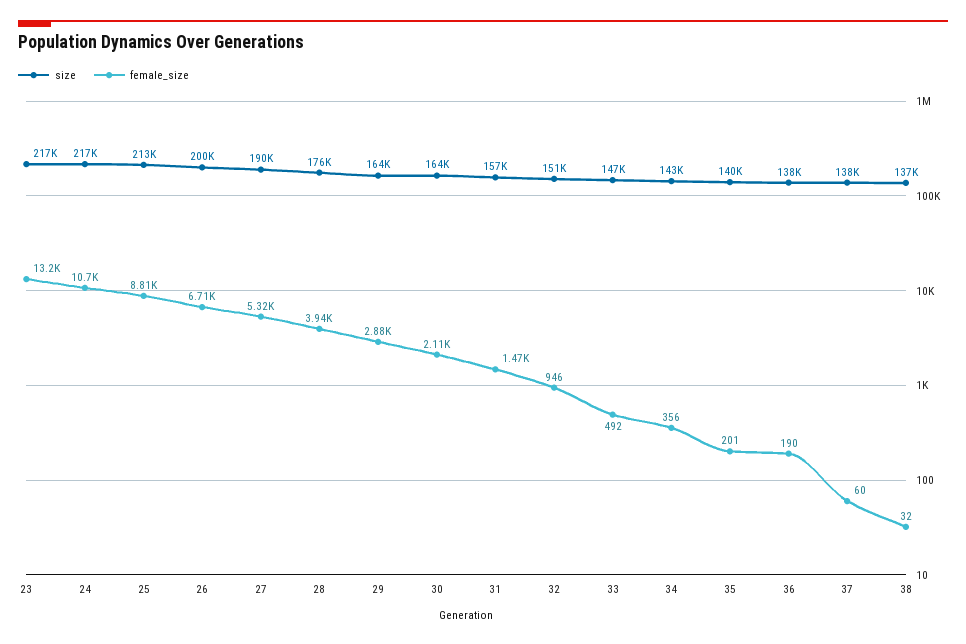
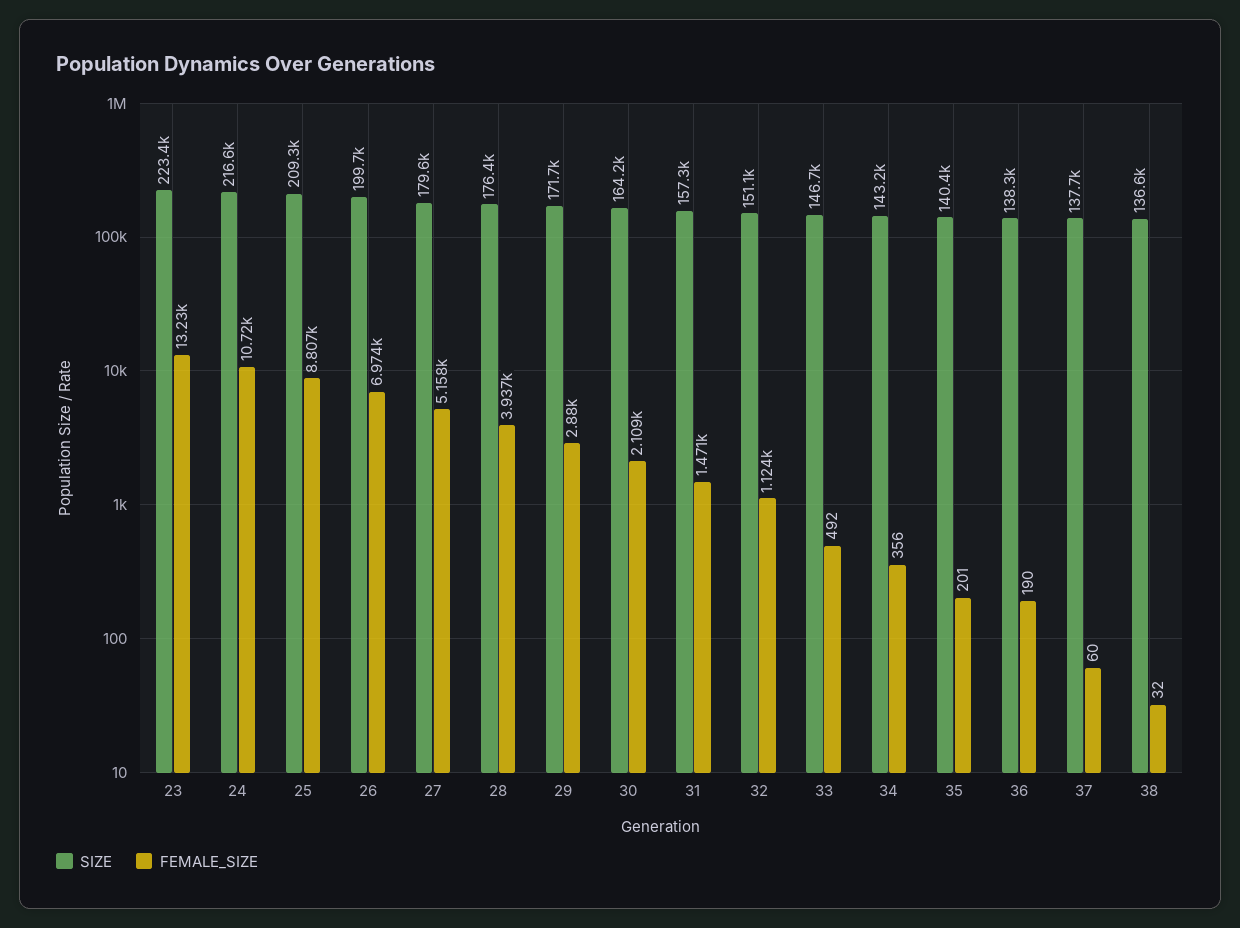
size, 23: 217000 -> 223400
size, 25: 213000 -> 209300
female_size, 26: 6710 -> 6974
size, 27: 190000 -> 179600
female_size, 27: 5320 -> 5158
size, 29: 164000 -> 171700
female_size, 32: 946 -> 1124

